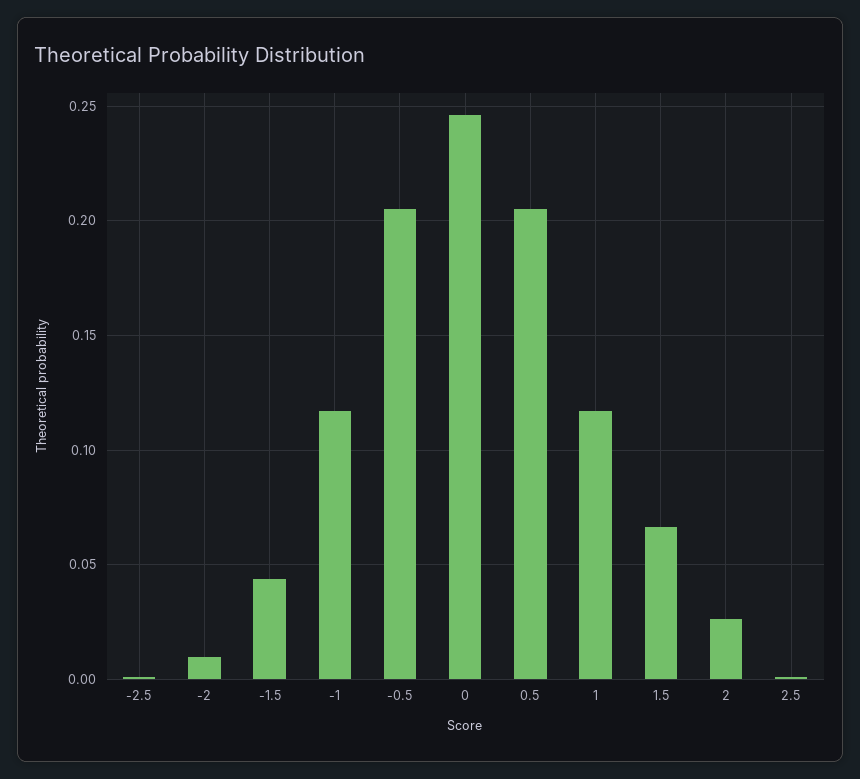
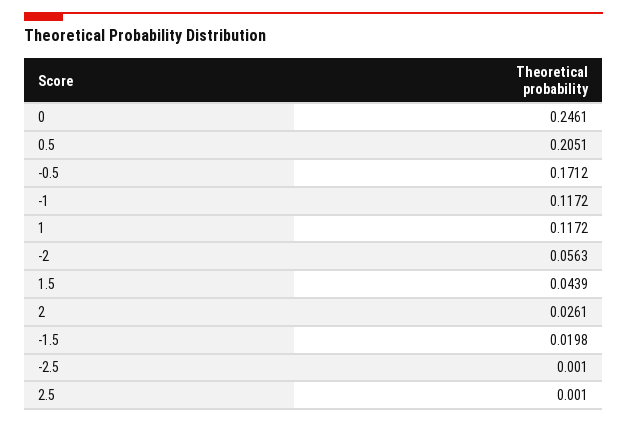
-2: 0.01 -> 0.0563
-1.5: 0.045 -> 0.0198
-0.5: 0.205 -> 0.1712
1.5: 0.065 -> 0.0439

